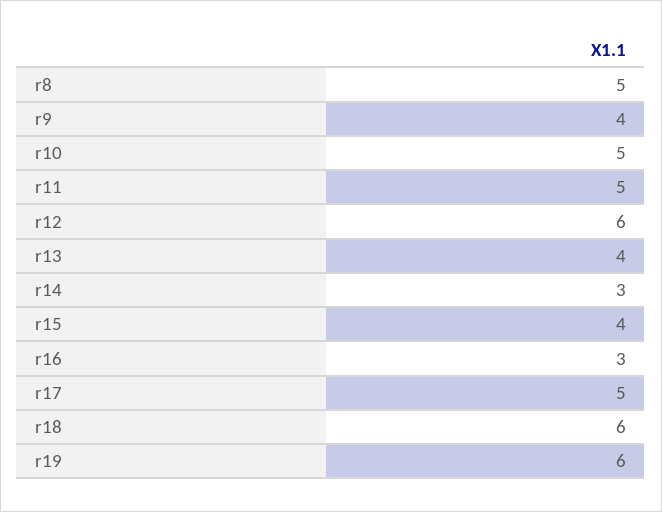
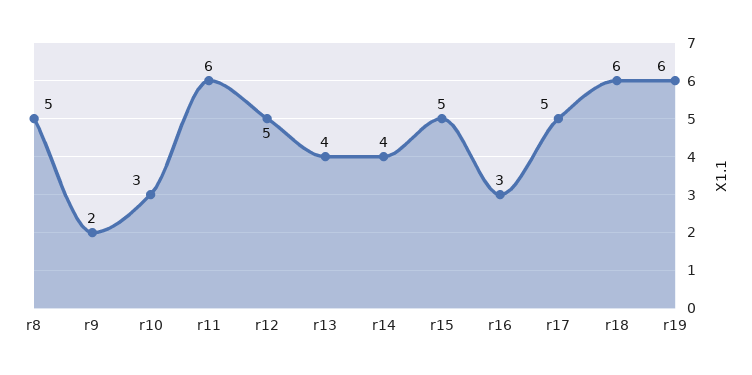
r9: 4 -> 2
r10: 5 -> 3
r11: 5 -> 6
r12: 6 -> 5
r14: 3 -> 4
r15: 4 -> 5

